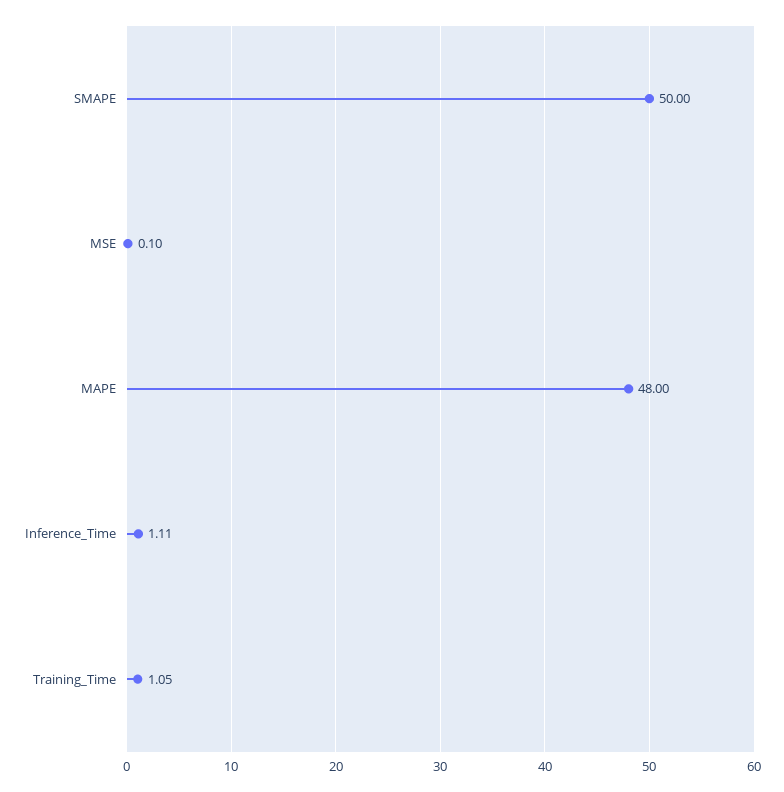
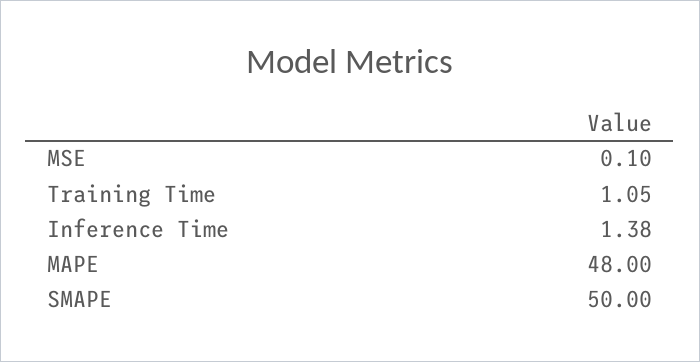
Inference_Time: 1.11 -> 1.38

